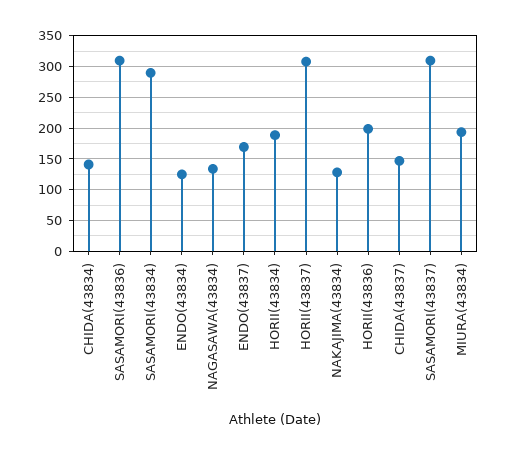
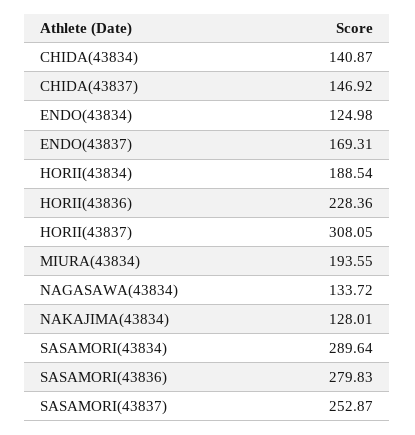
SASAMORI(43836): 310 -> 279.83
HORII(43836): 200 -> 228.36
SASAMORI(43837): 310 -> 252.87

